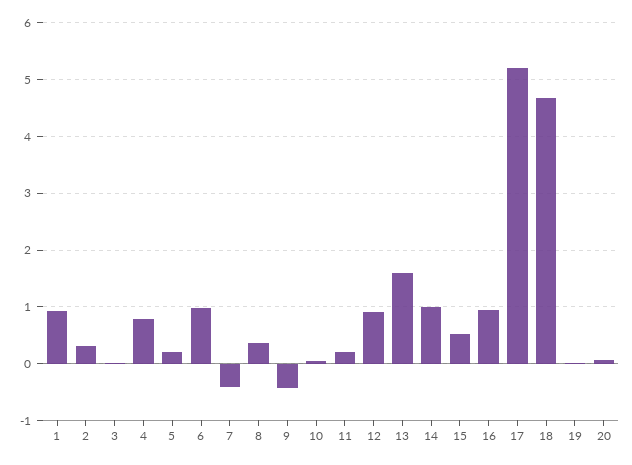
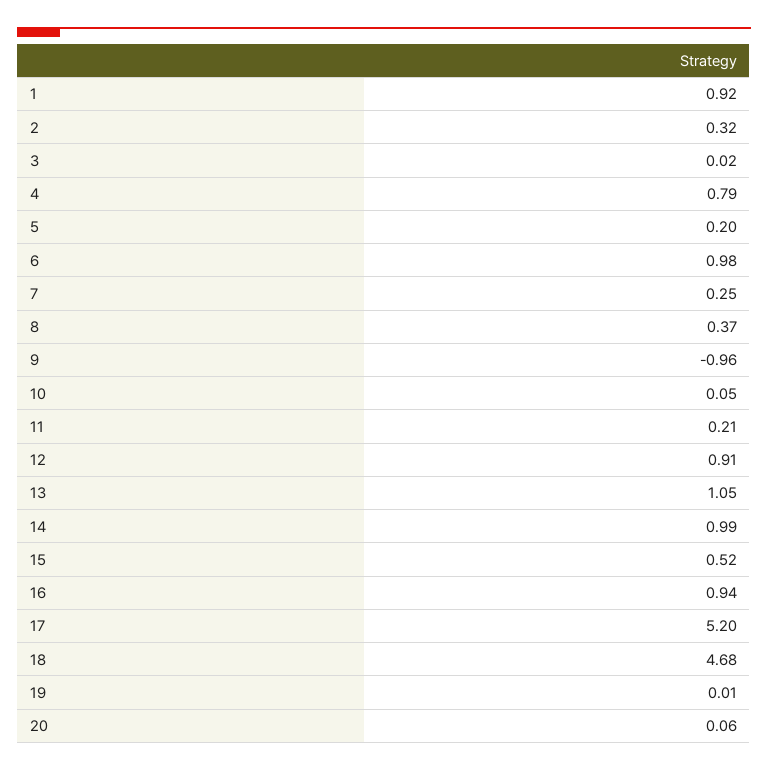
7: -0.4 -> 0.25
9: -0.4 -> -0.96
13: 1.6 -> 1.05

